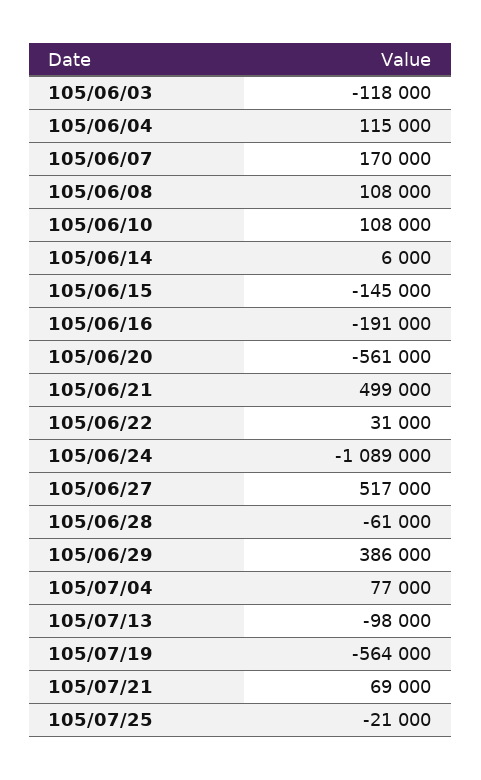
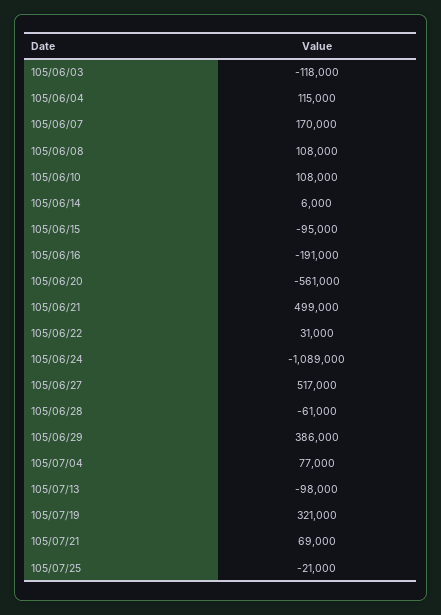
105/06/15: -145000 -> -95000
105/07/19: -564000 -> 321000

